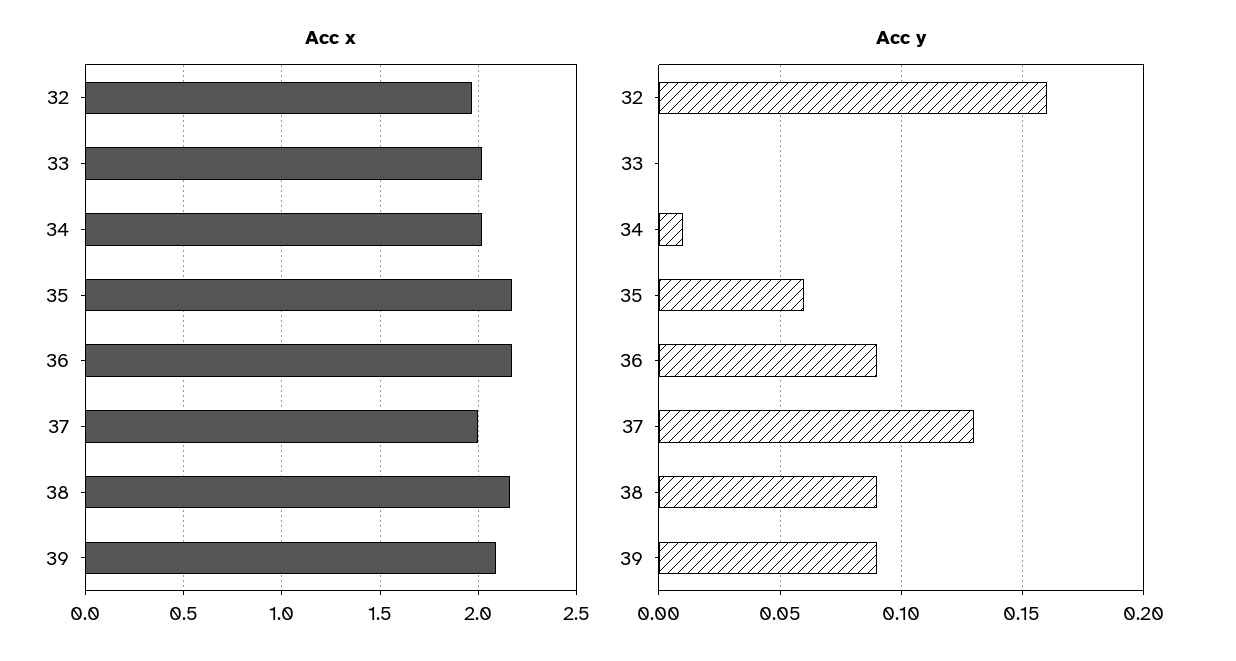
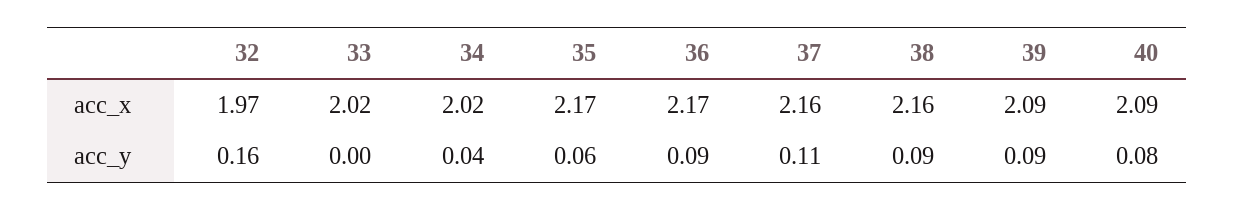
Acc x, 37: 2 -> 2.16
Acc y, 34: 0.01 -> 0.04
Acc y, 37: 0.13 -> 0.11
Acc x, 40: none -> 2.09
Acc y, 40: none -> 0.08

